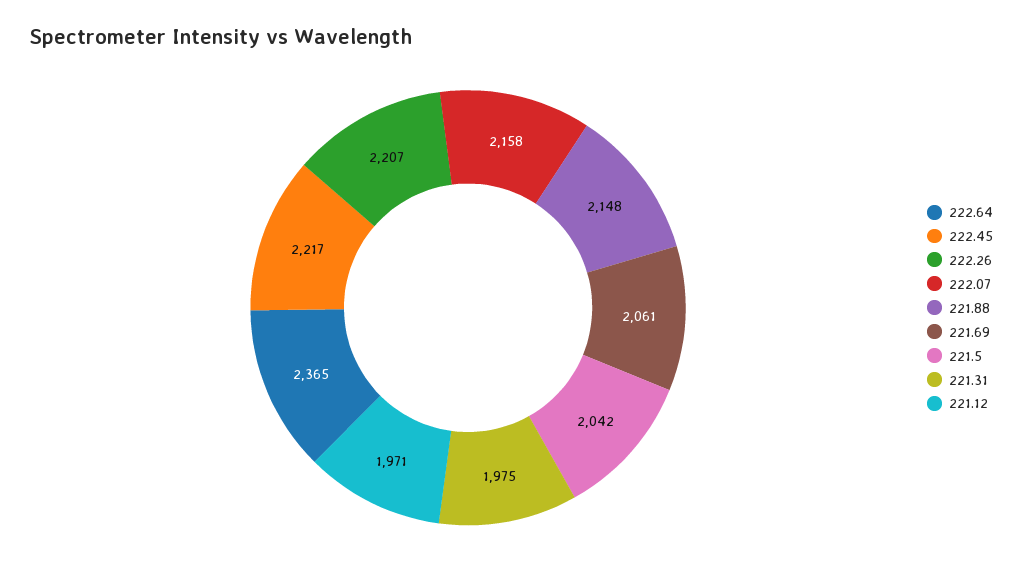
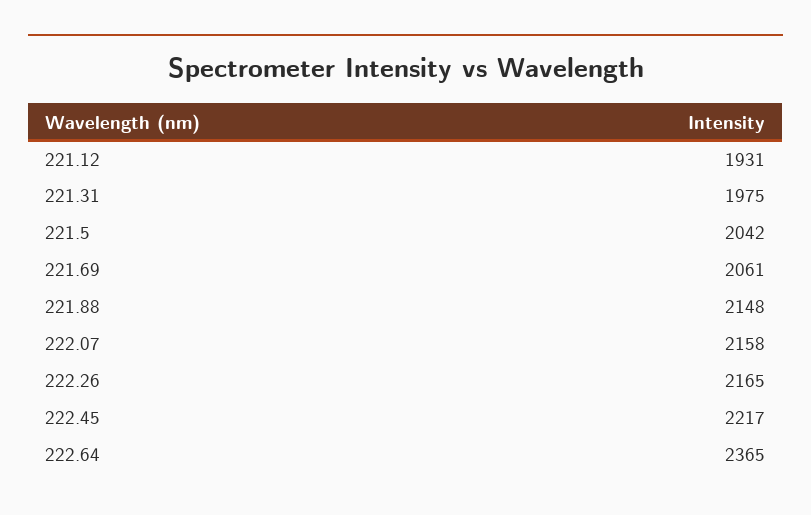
222.26: 2207 -> 2165
221.12: 1971 -> 1931

